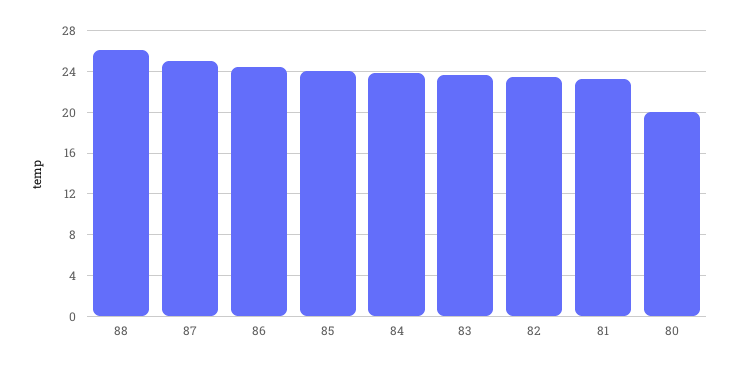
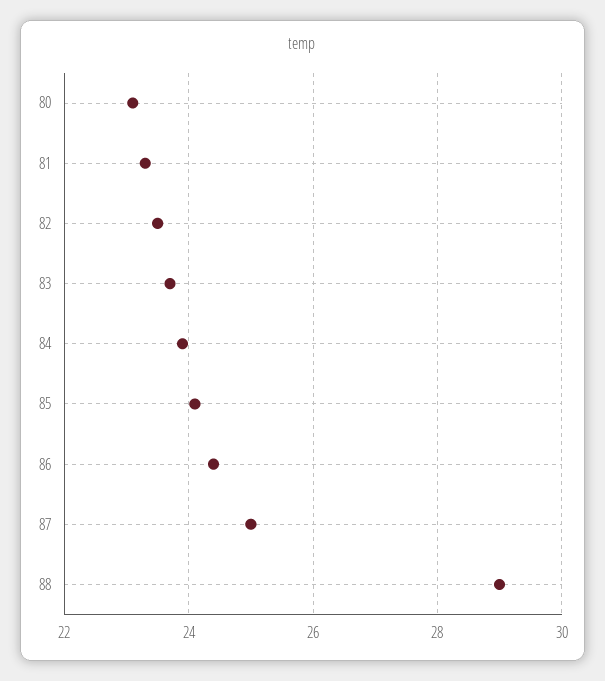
88: 26 -> 29
80: 20 -> 23

